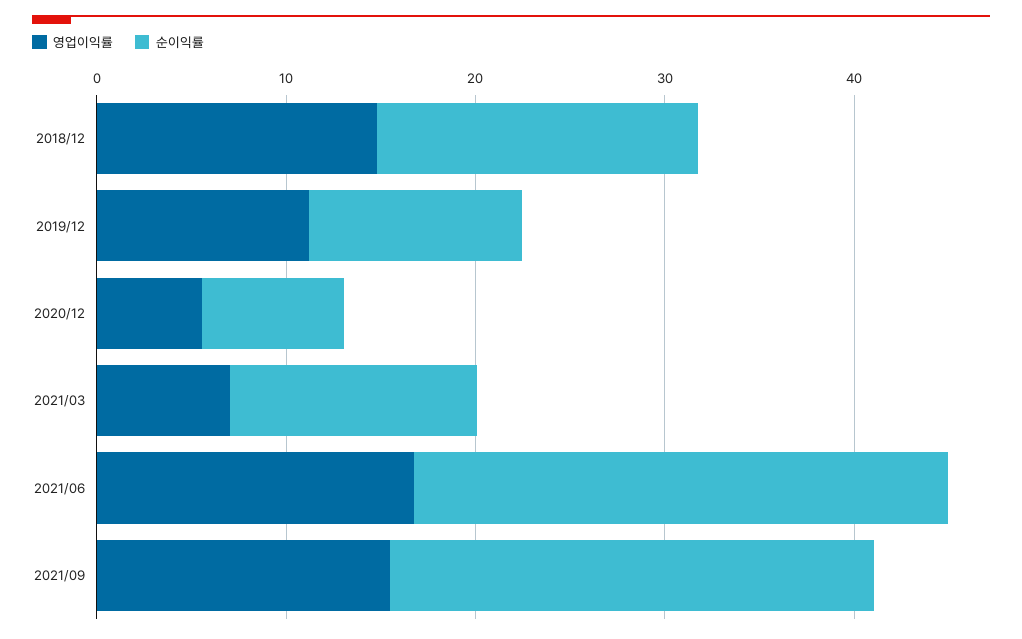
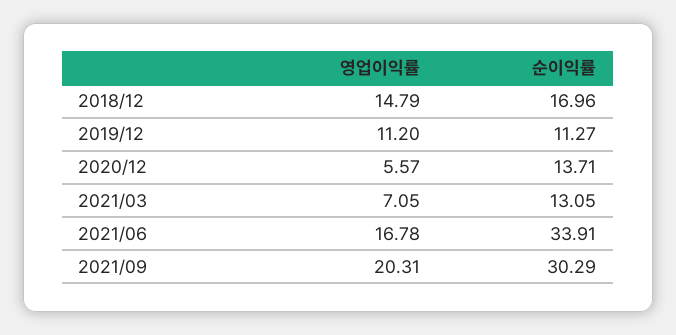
순이익률, 2020/12: 8 -> 13.71
순이익률, 2021/06: 28 -> 33.91
영업이익률, 2021/09: 16 -> 20.31
순이익률, 2021/09: 26 -> 30.29

